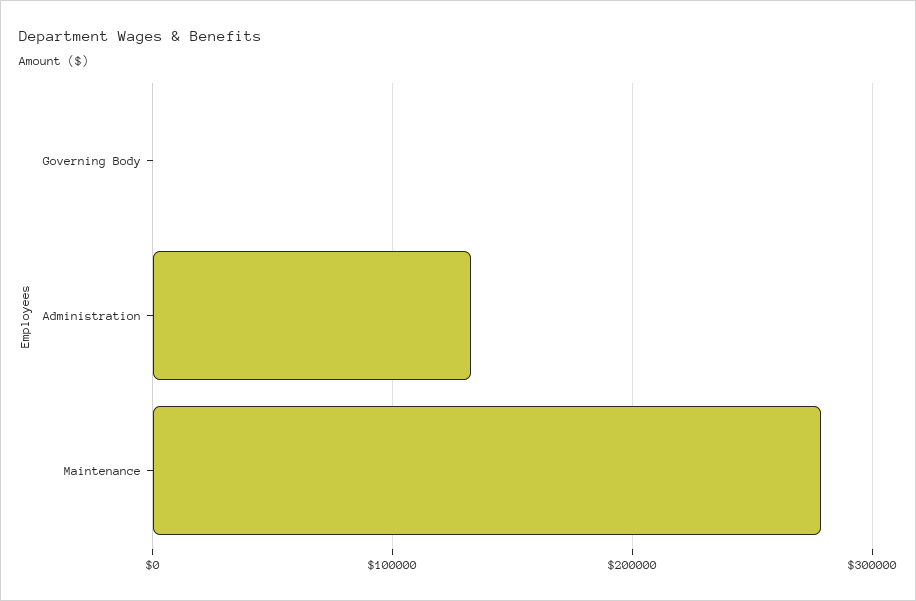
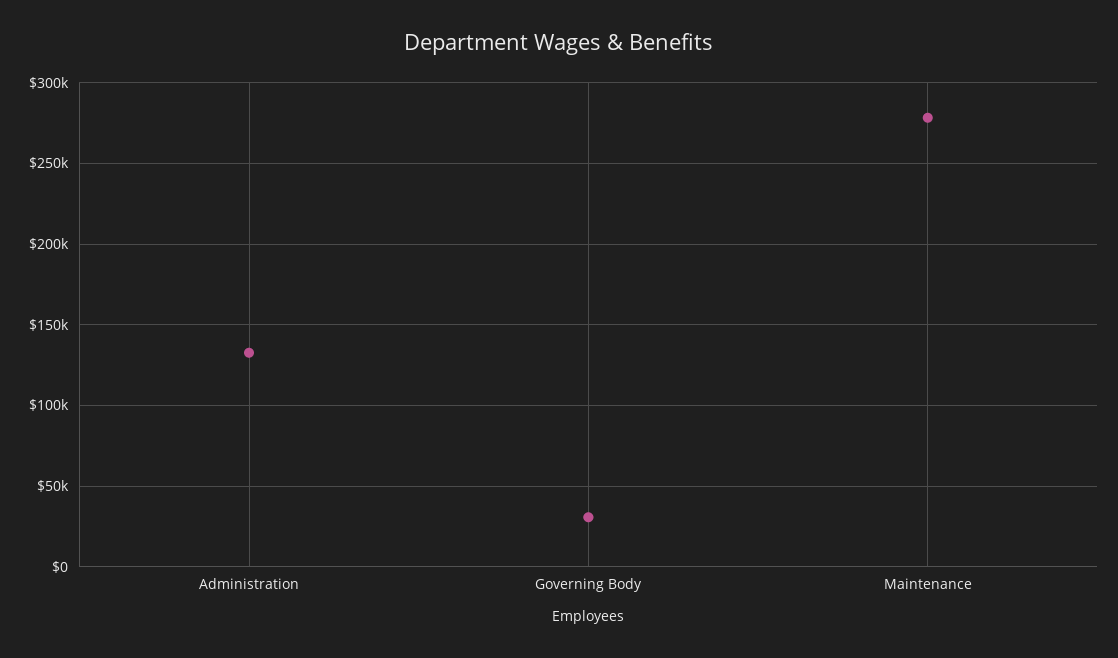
Governing Body: 0 -> 30000

